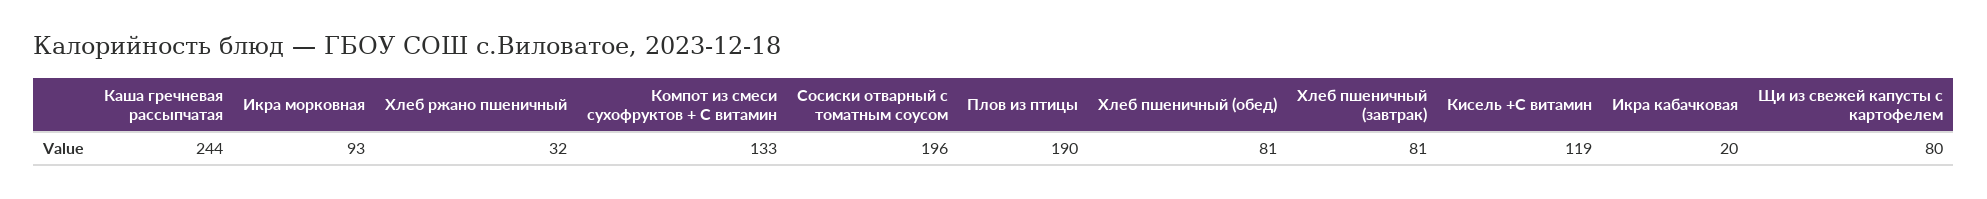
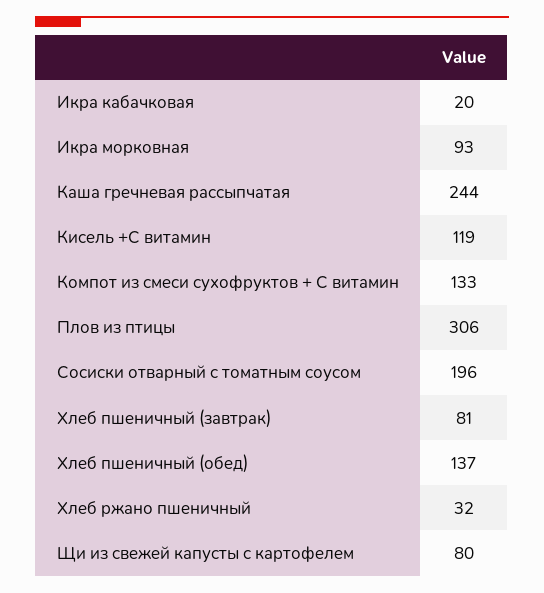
Плов из птицы: 190 -> 306
Хлеб пшеничный (обед): 81 -> 137

